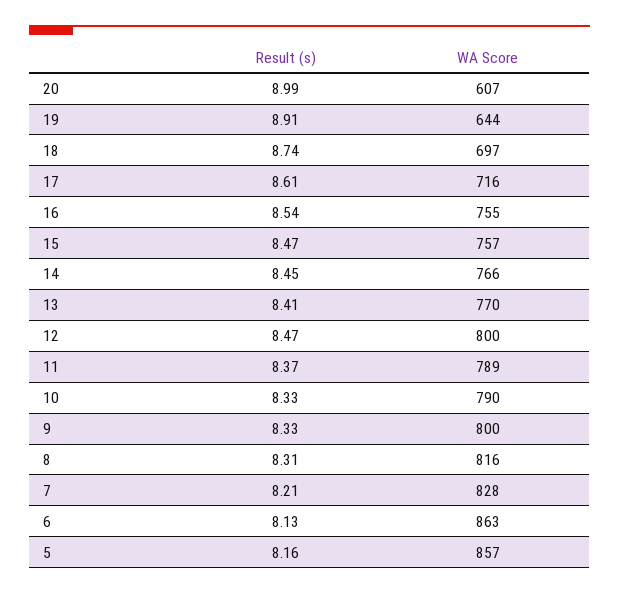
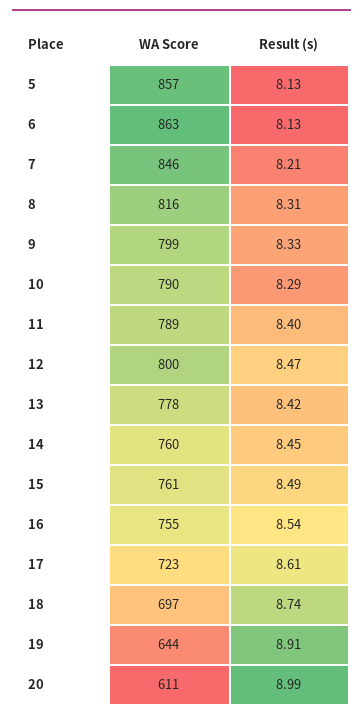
WA Score, 20: 607 -> 611
WA Score, 17: 716 -> 723
Result (s), 15: 8.47 -> 8.49
WA Score, 15: 757 -> 761
WA Score, 14: 766 -> 760
Result (s), 13: 8.41 -> 8.42
WA Score, 13: 770 -> 778
Result (s), 11: 8.37 -> 8.4
Result (s), 10: 8.33 -> 8.29
WA Score, 9: 800 -> 799
WA Score, 7: 828 -> 846
Result (s), 5: 8.16 -> 8.13

